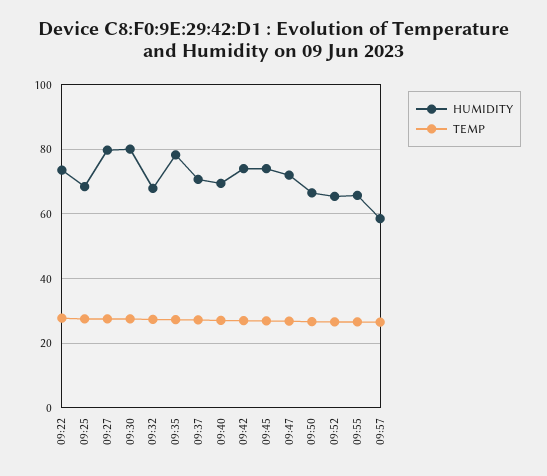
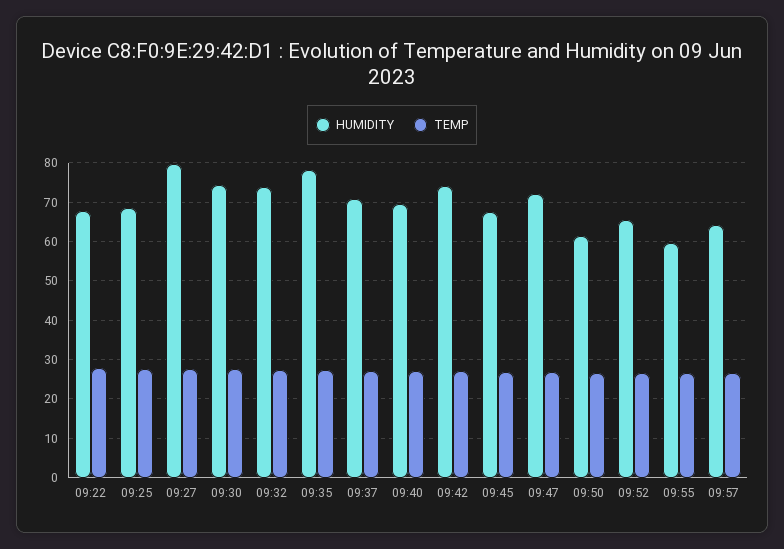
HUMIDITY, 09:22: 74 -> 68
HUMIDITY, 09:30: 80 -> 74
HUMIDITY, 09:32: 68 -> 74
HUMIDITY, 09:45: 74 -> 68
HUMIDITY, 09:50: 66 -> 62
HUMIDITY, 09:55: 66 -> 60
HUMIDITY, 09:57: 58 -> 64

